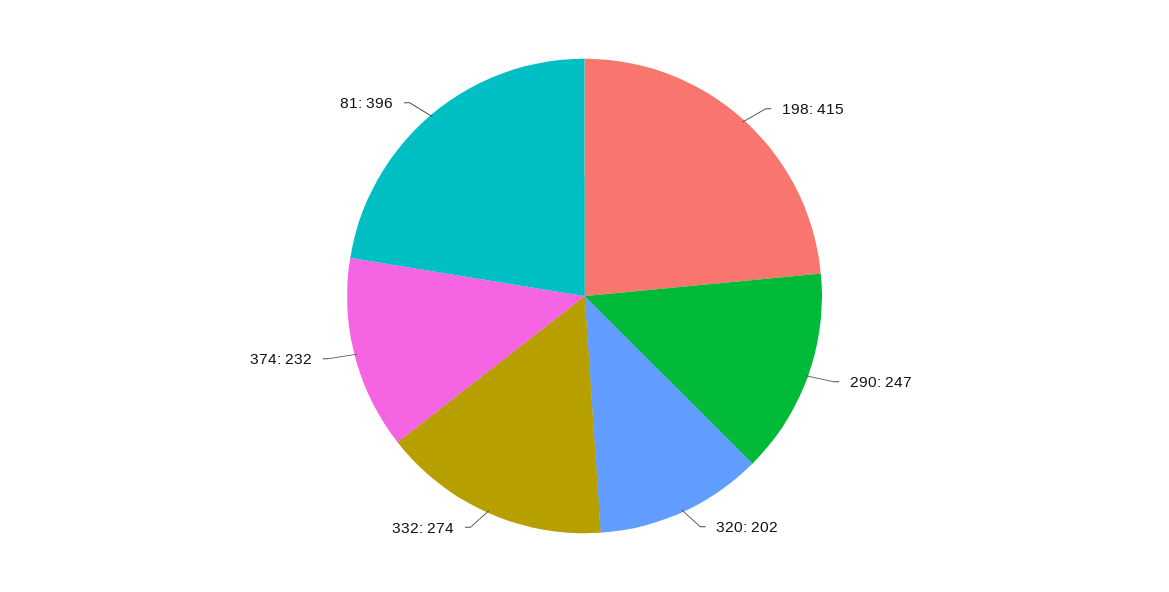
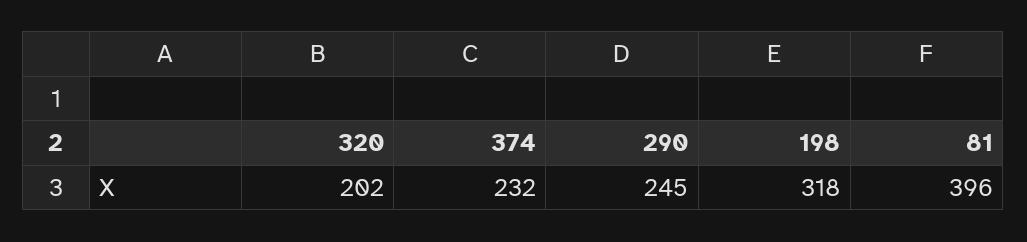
198: 415 -> 318
290: 247 -> 245
332: 274 -> none

